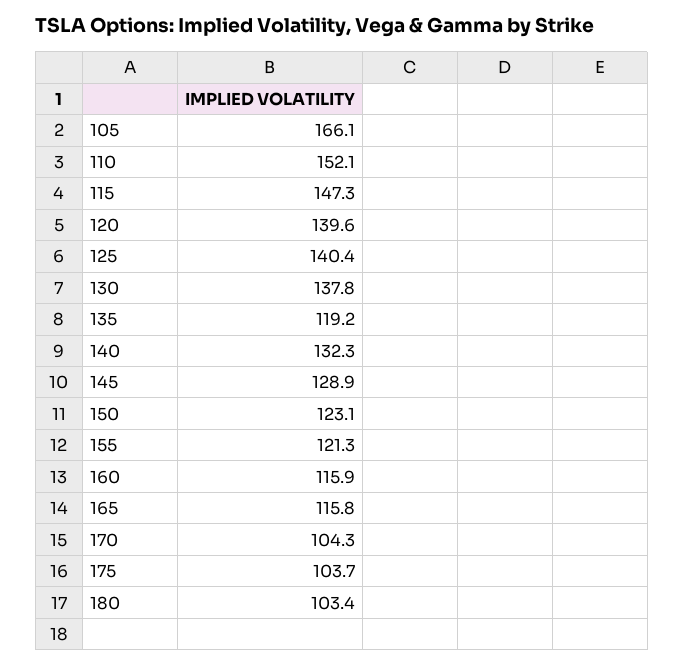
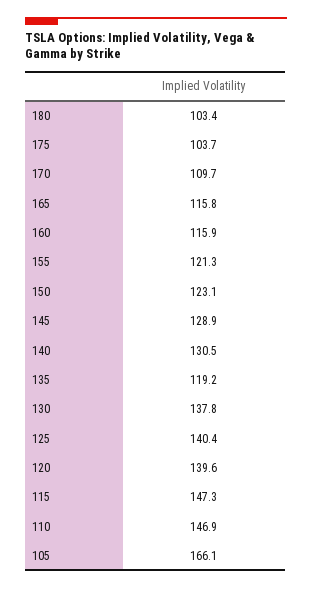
110: 152.1 -> 146.9
140: 132.3 -> 130.5
170: 104.3 -> 109.7

